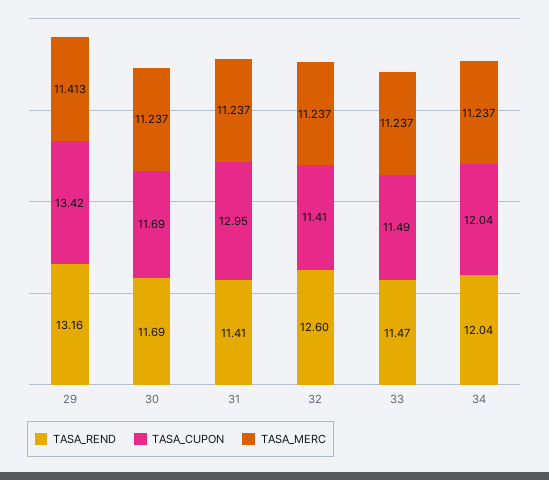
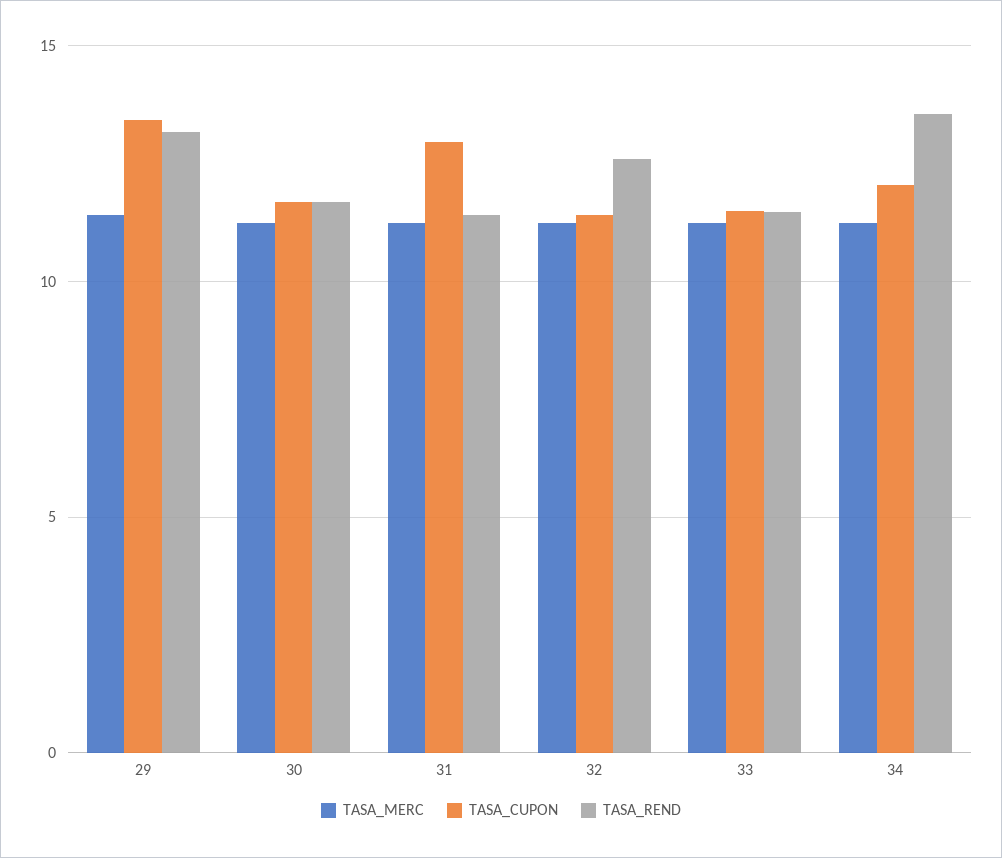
TASA_REND, 34: 12.04 -> 13.5

